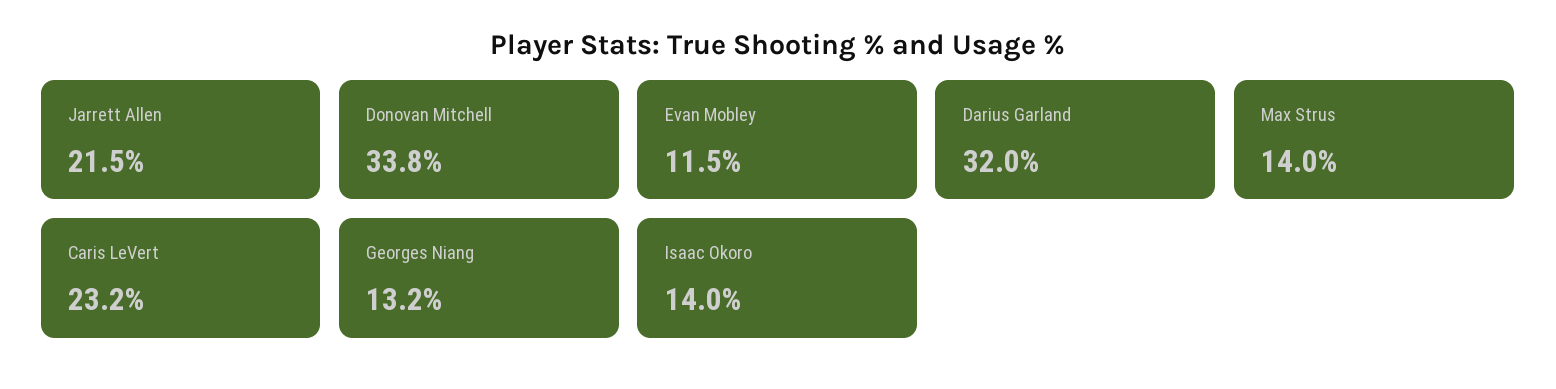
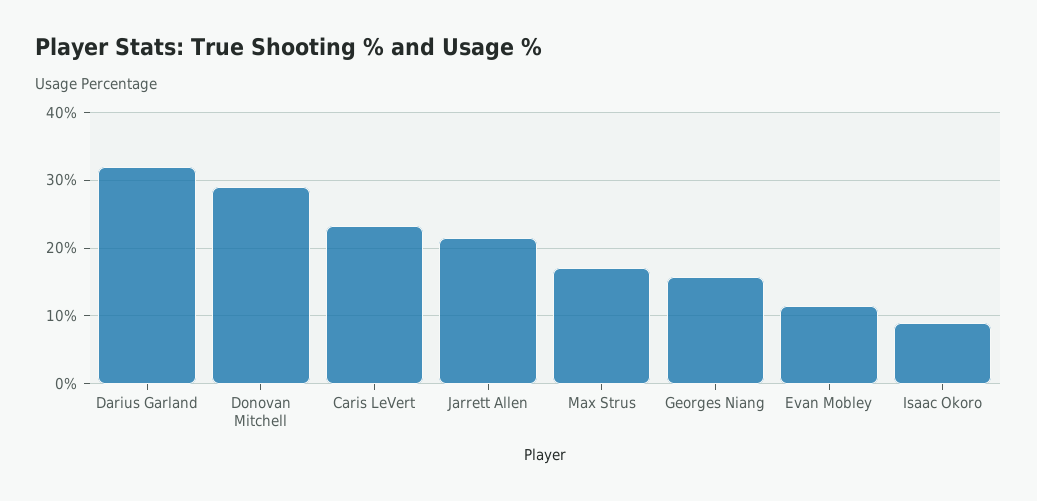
Donovan Mitchell: 33.8 -> 29
Max Strus: 14 -> 17
Georges Niang: 13.2 -> 16
Isaac Okoro: 14 -> 9

